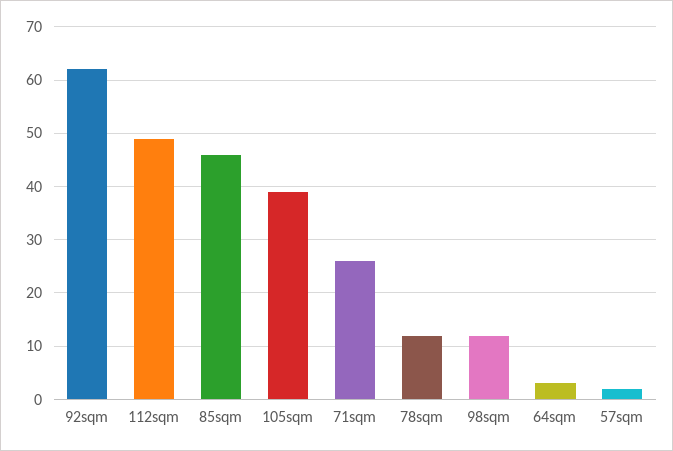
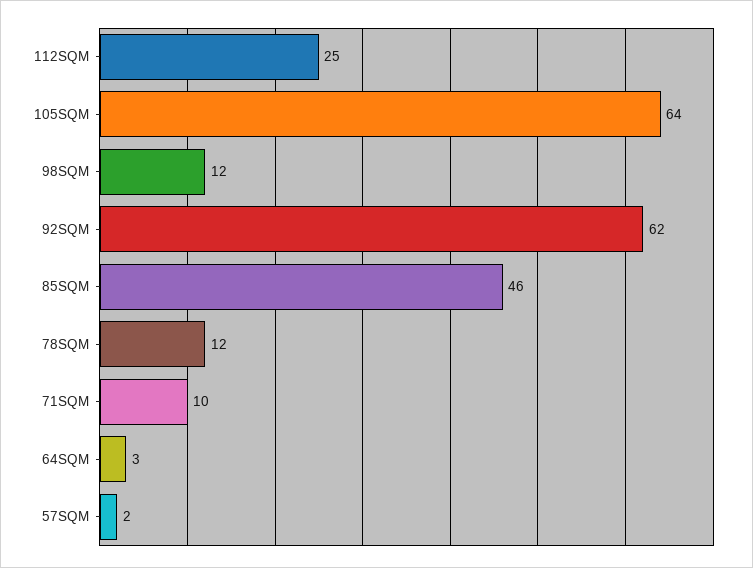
112sqm: 50 -> 25
105sqm: 40 -> 64
71sqm: 25 -> 10

